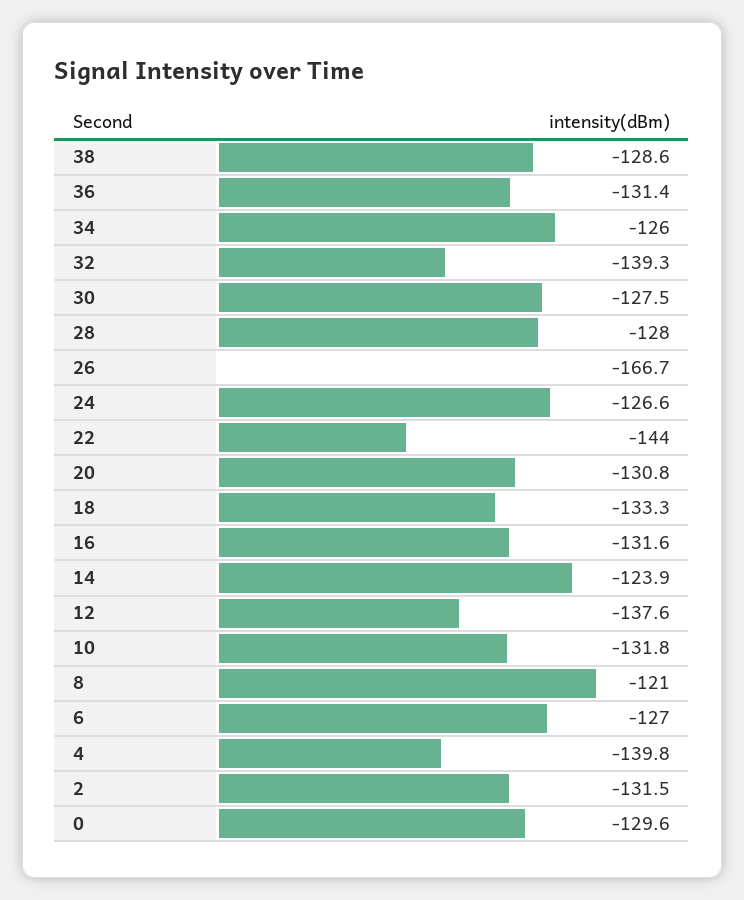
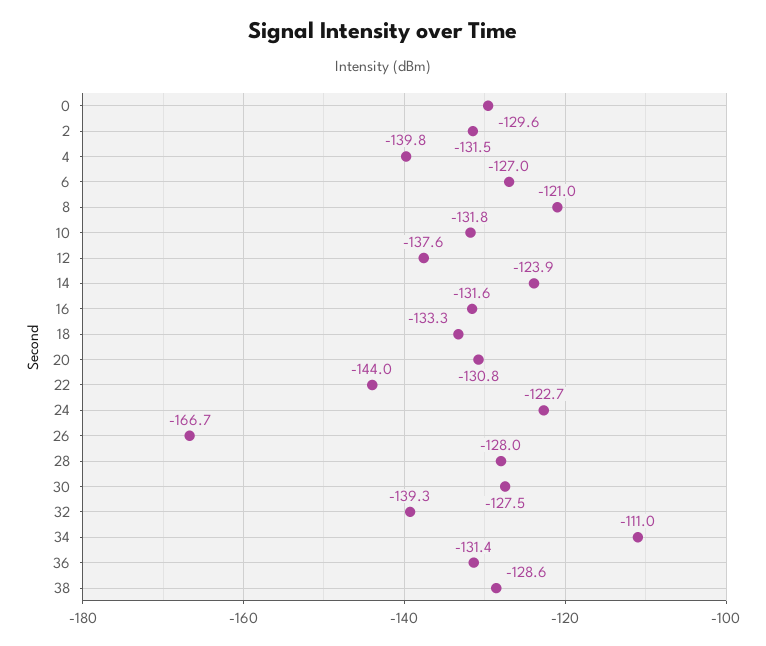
34: -126 -> -111
24: -126.6 -> -122.7

